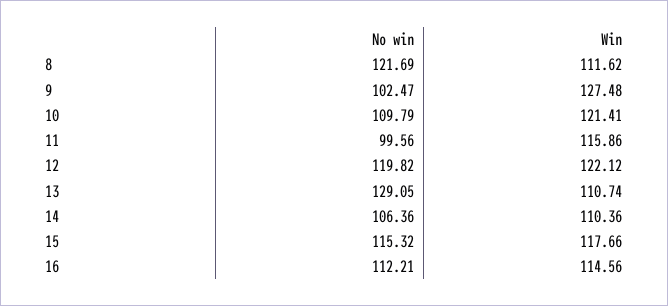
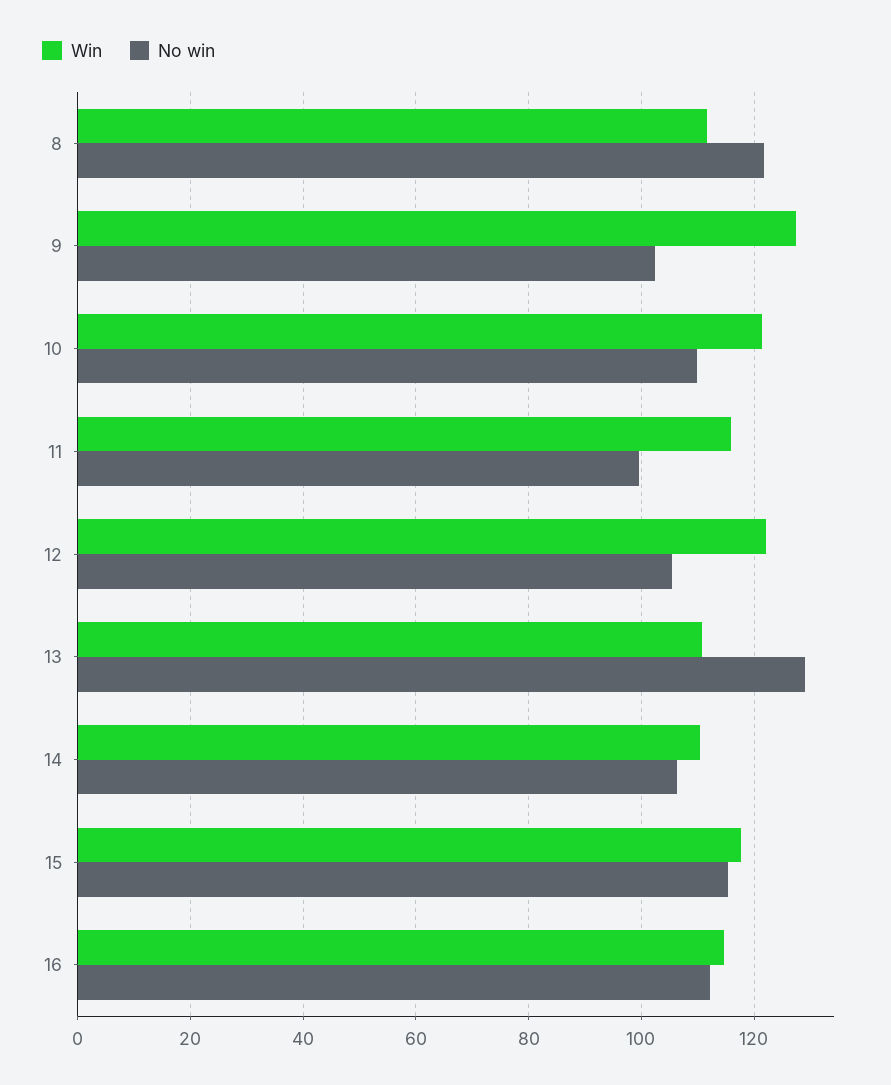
No win, 12: 119.82 -> 106

